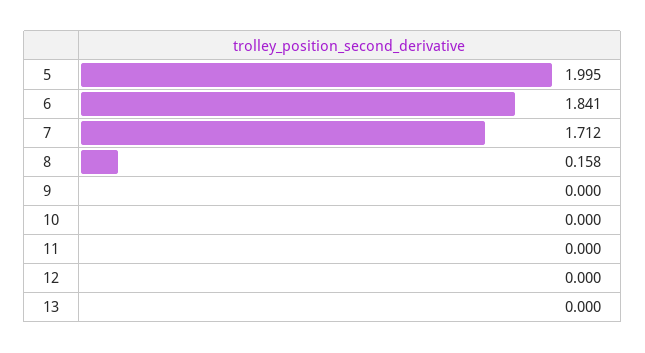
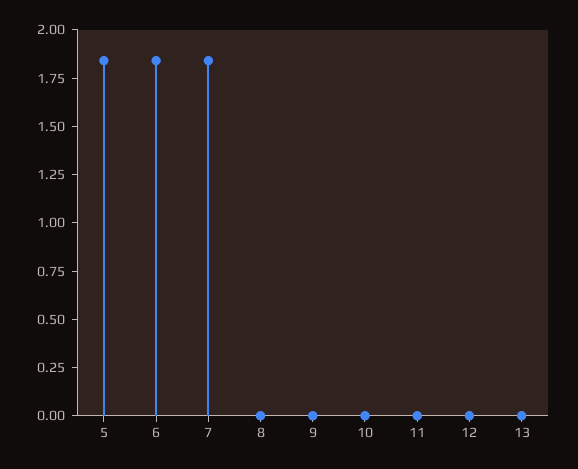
5: 1.995 -> 1.85
7: 1.712 -> 1.85
8: 0.158 -> 0

